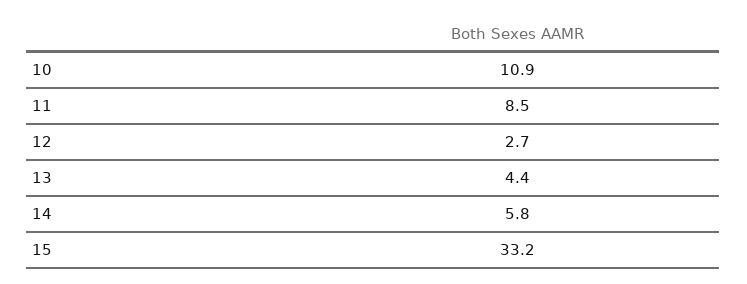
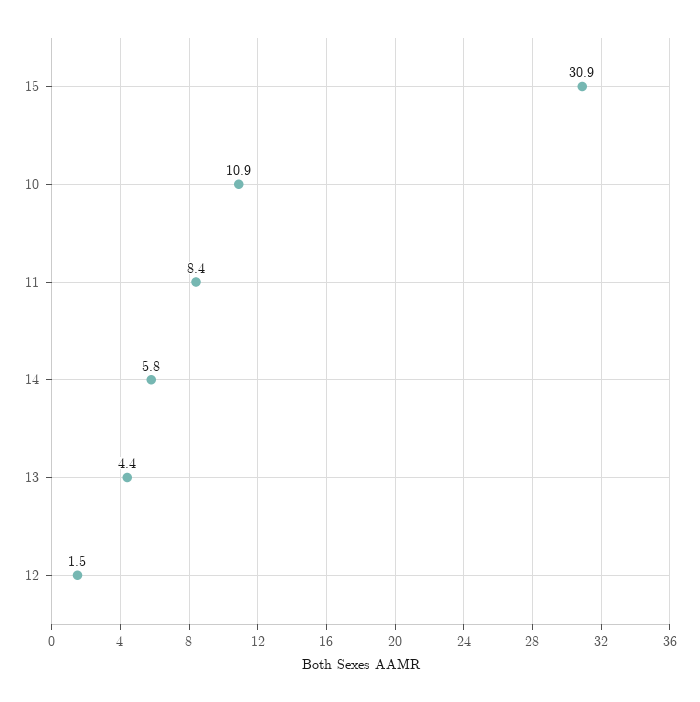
11: 8.5 -> 8.4
12: 2.7 -> 1.5
15: 33.2 -> 30.9

